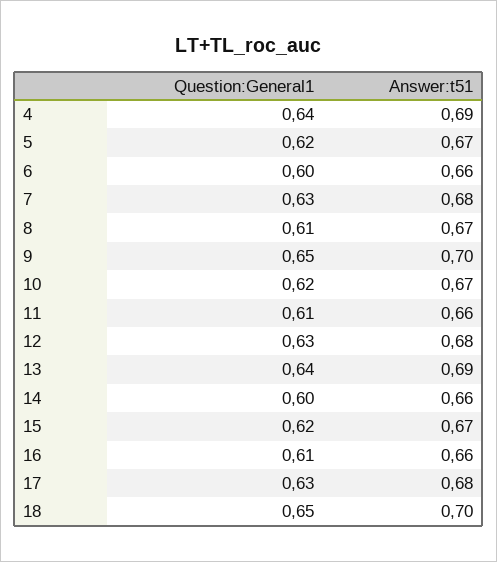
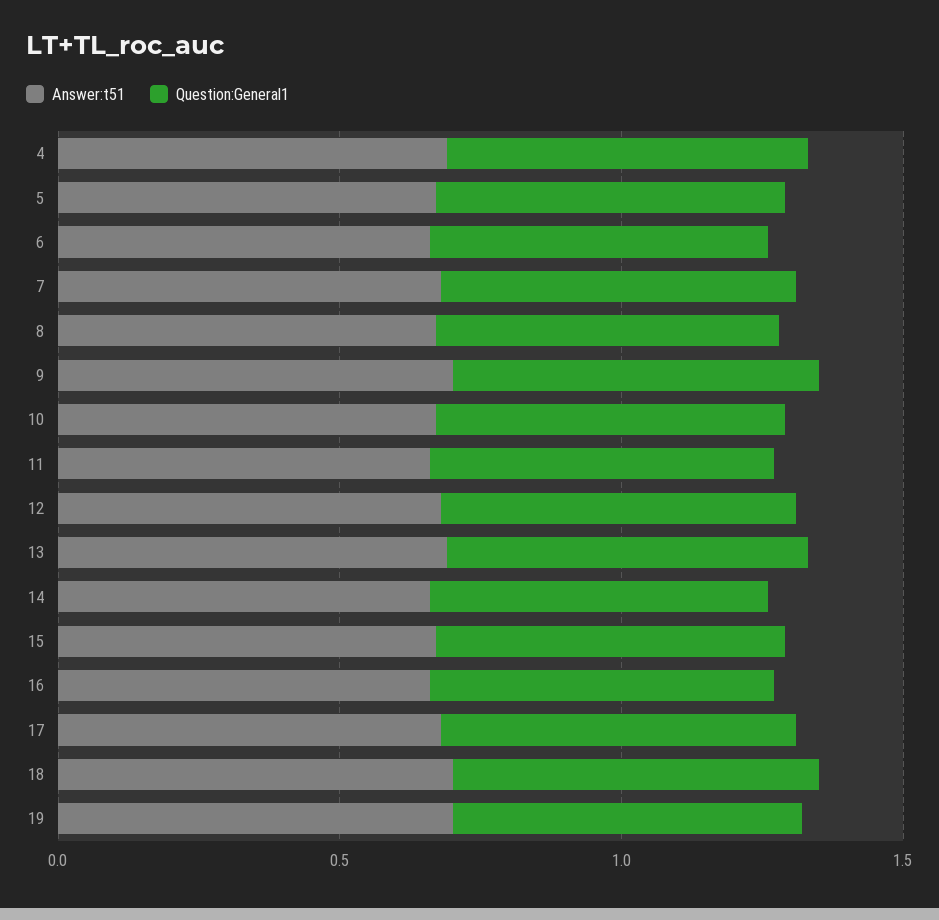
Answer:t51, 19: none -> 0.7
Question:General1, 19: none -> 0.6

